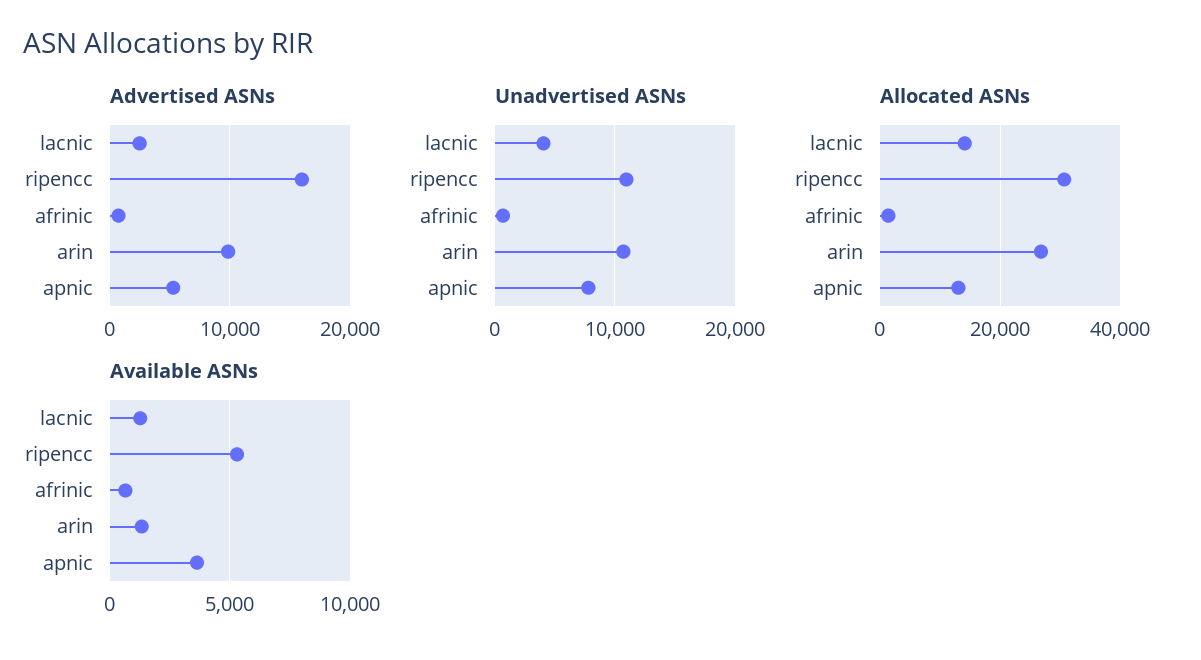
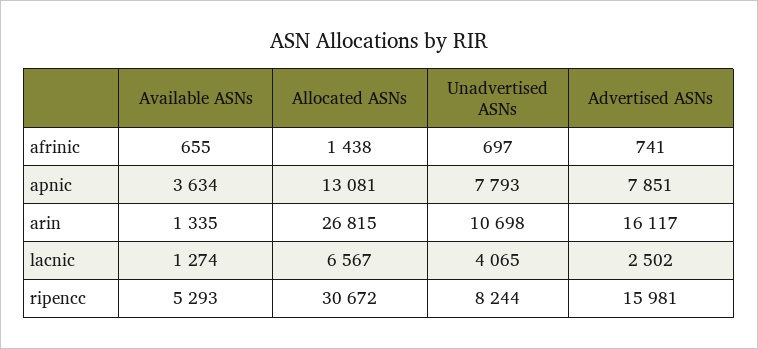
Advertised ASNs, arin: 10000 -> 16117
Advertised ASNs, apnic: 5000 -> 7851
Unadvertised ASNs, ripencc: 11000 -> 8244
Allocated ASNs, lacnic: 14000 -> 6567

